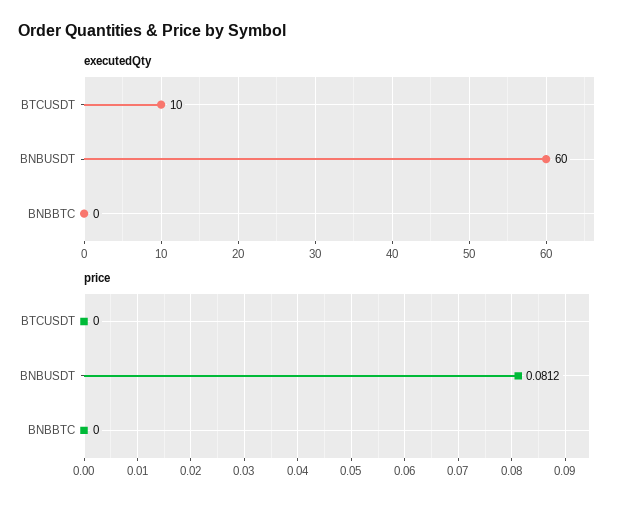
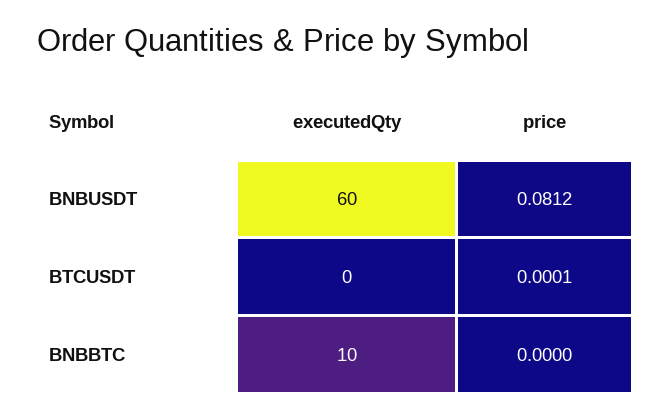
executedQty, BTCUSDT: 10 -> 0
executedQty, BNBBTC: 0 -> 10
price, BTCUSDT: 0 -> 0.0001

